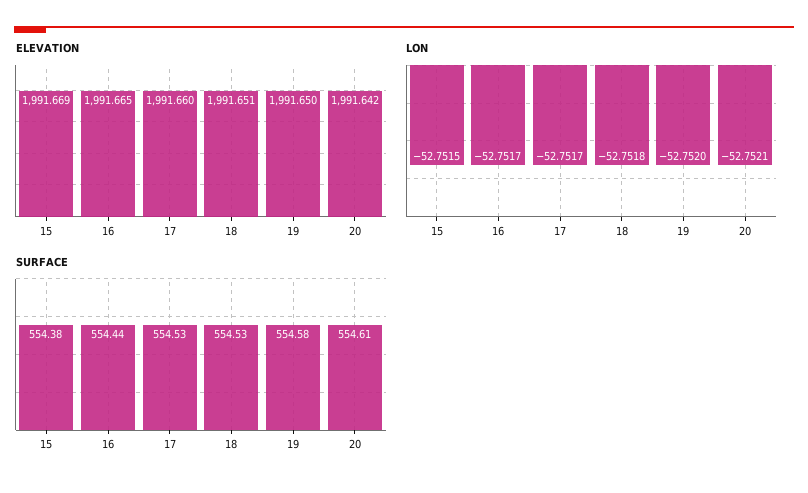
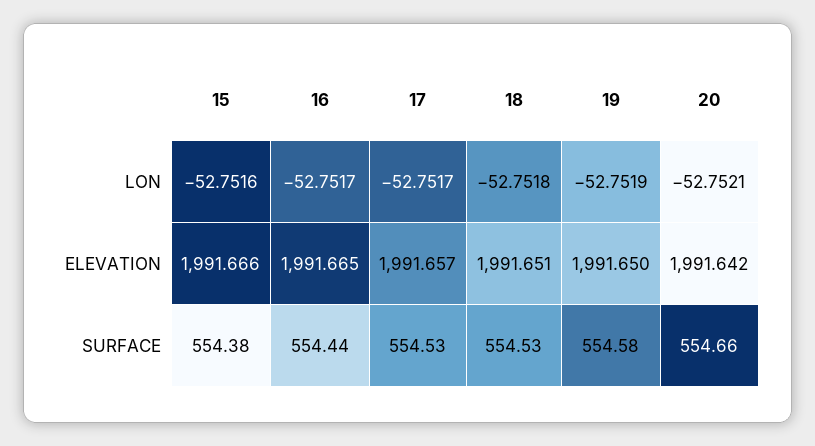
ELEVATION, 15: 1991.669 -> 1991.666
ELEVATION, 17: 1991.66 -> 1991.657
LON, 15: -52.7515 -> -52.7516
LON, 19: -52.752 -> -52.7519
SURFACE, 20: 554.61 -> 554.66

